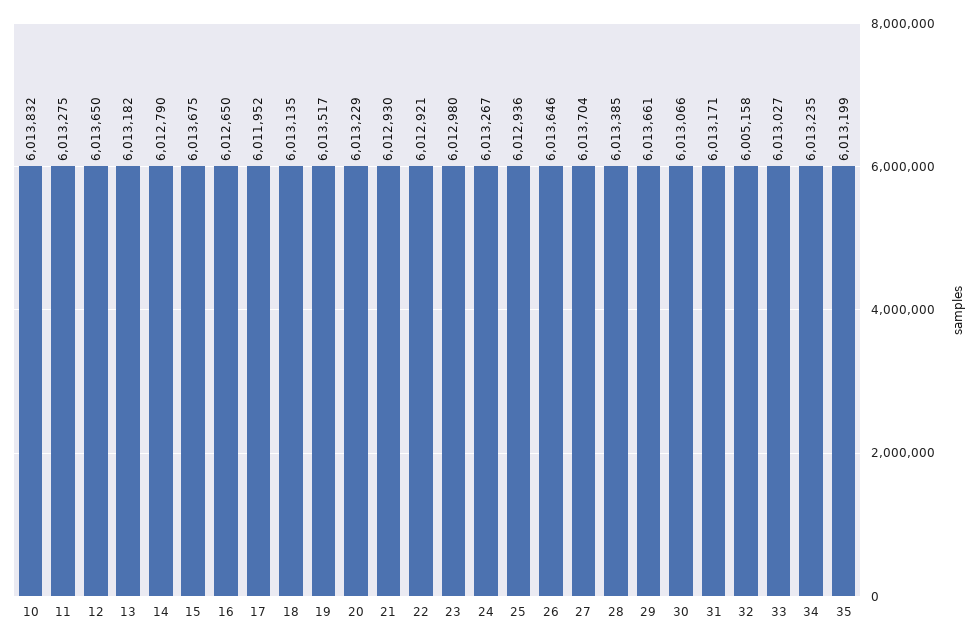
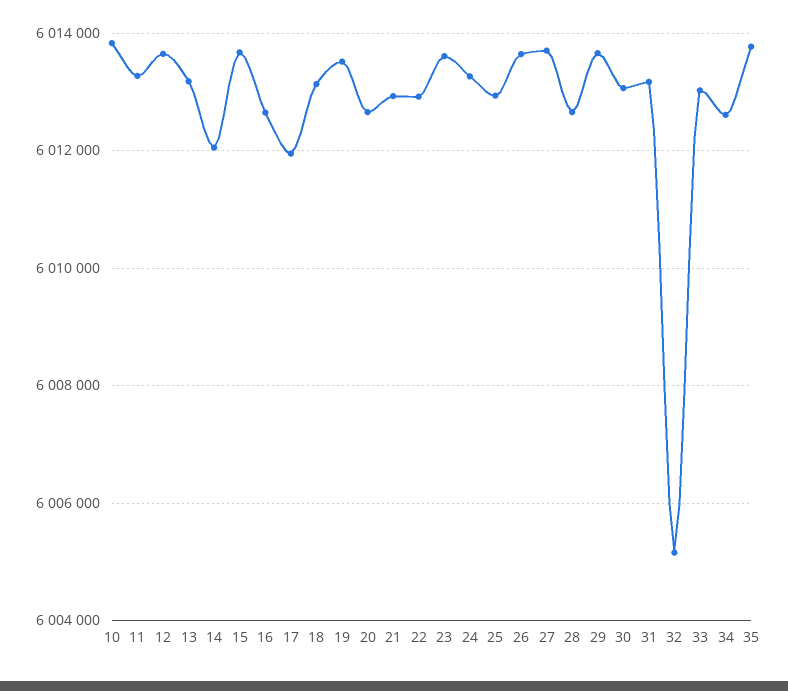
14: 6012790 -> 6012000
20: 6013229 -> 6012600
23: 6012980 -> 6013600
28: 6013385 -> 6012600
34: 6013235 -> 6012600
35: 6013199 -> 6013800

